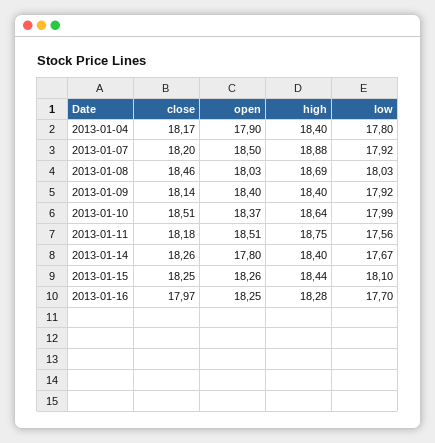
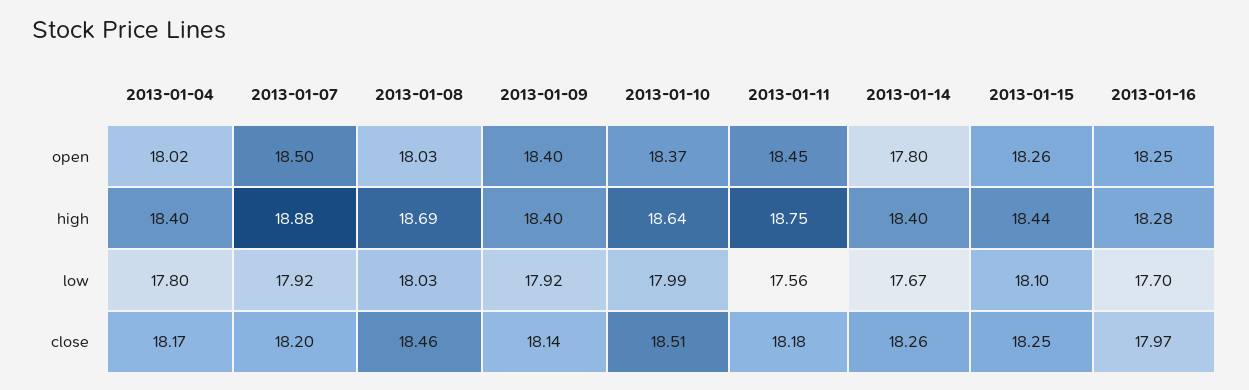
open, 2013-01-04: 17.9 -> 18.02
open, 2013-01-11: 18.51 -> 18.45

